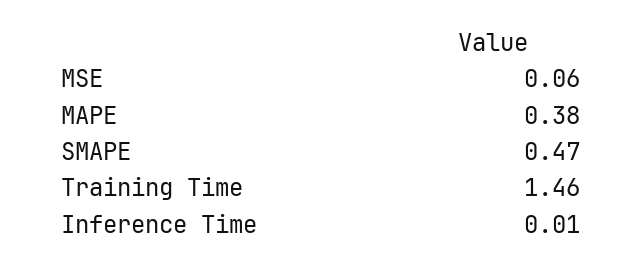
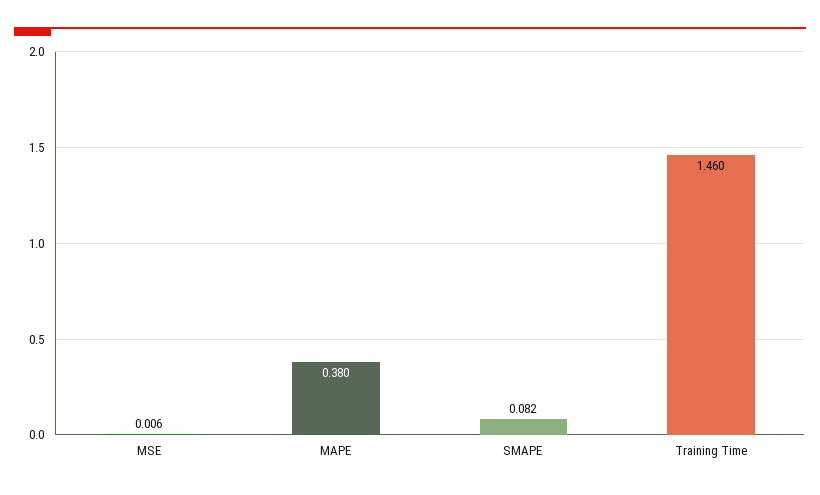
MSE: 0.06 -> 0.006
SMAPE: 0.47 -> 0.082
Inference Time: 0.01 -> none

